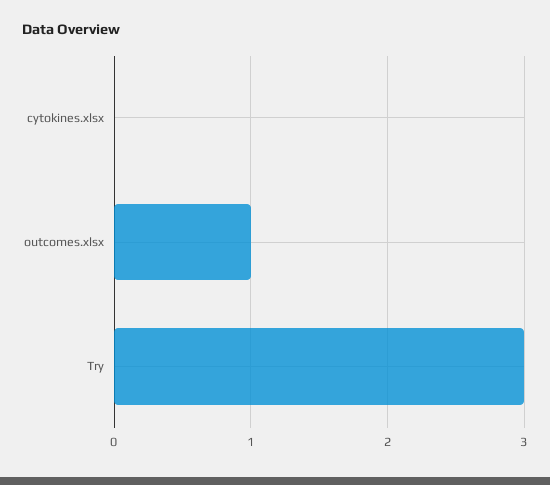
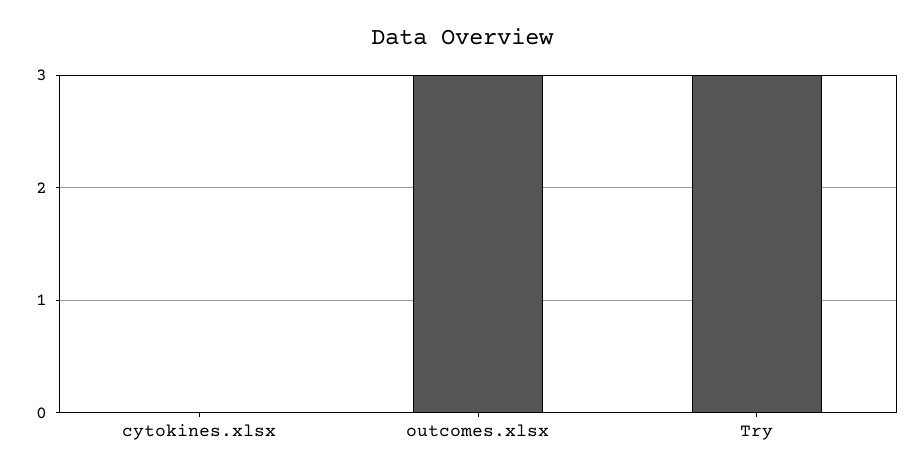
outcomes.xlsx: 1 -> 3

